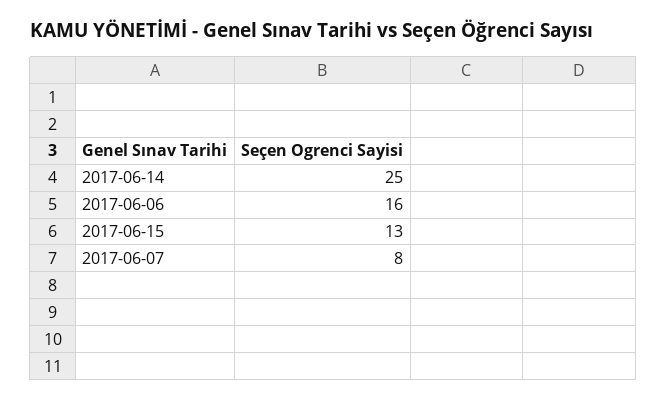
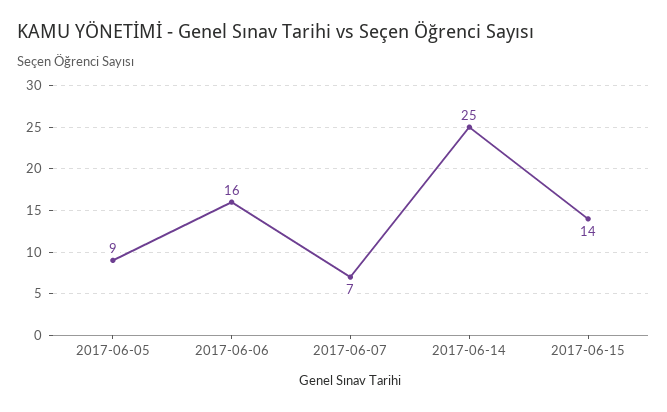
2017-06-15: 13 -> 14
2017-06-07: 8 -> 7
2017-06-05: none -> 9

